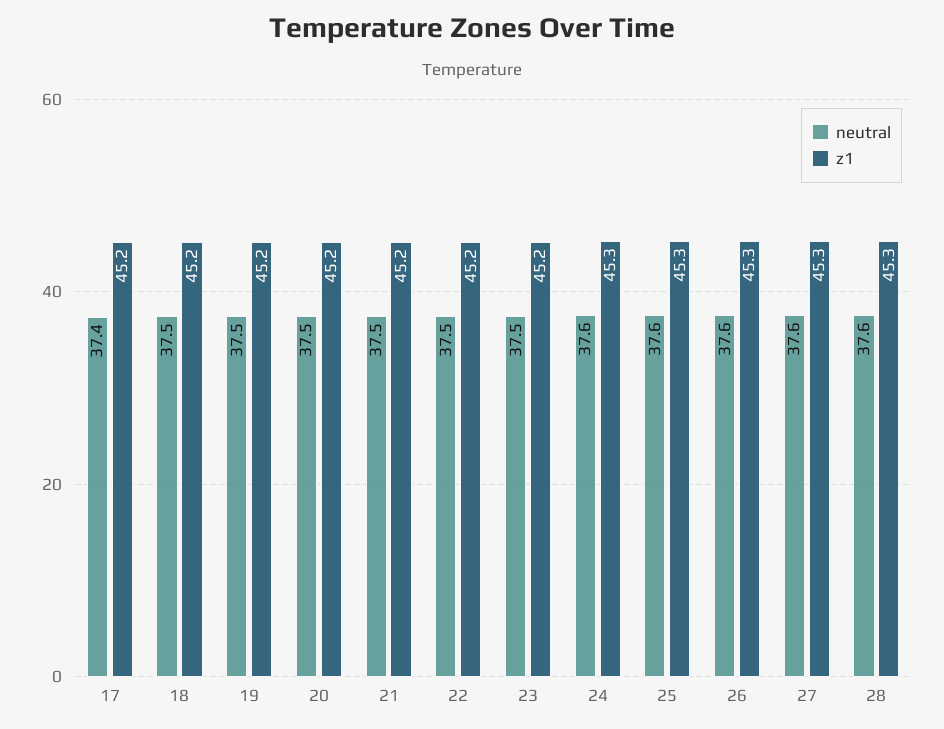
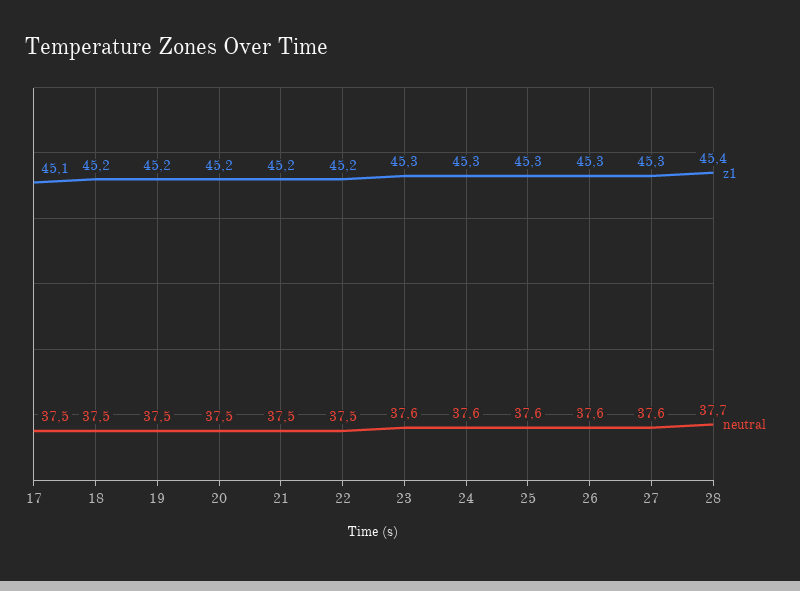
neutral, 17: 37.4 -> 37.5
z1, 17: 45.2 -> 45.1
neutral, 23: 37.5 -> 37.6
z1, 23: 45.2 -> 45.3
neutral, 28: 37.6 -> 37.7
z1, 28: 45.3 -> 45.4

